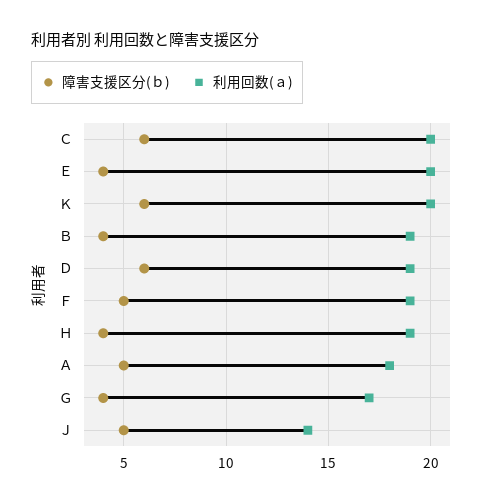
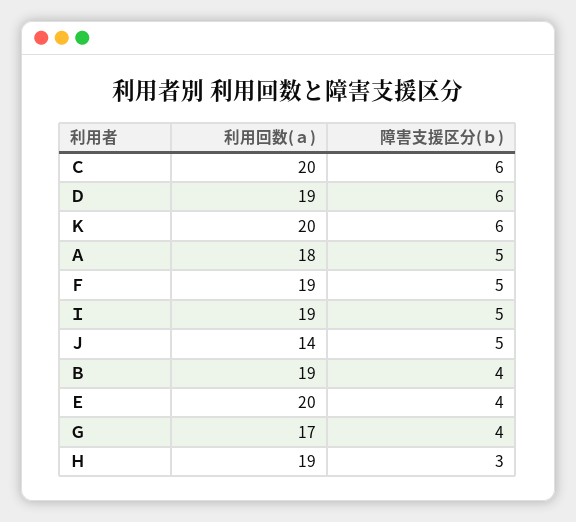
障害支援区分(ｂ), Ｈ: 4 -> 3
利用回数(ａ), Ｉ: none -> 19
障害支援区分(ｂ), Ｉ: none -> 5

